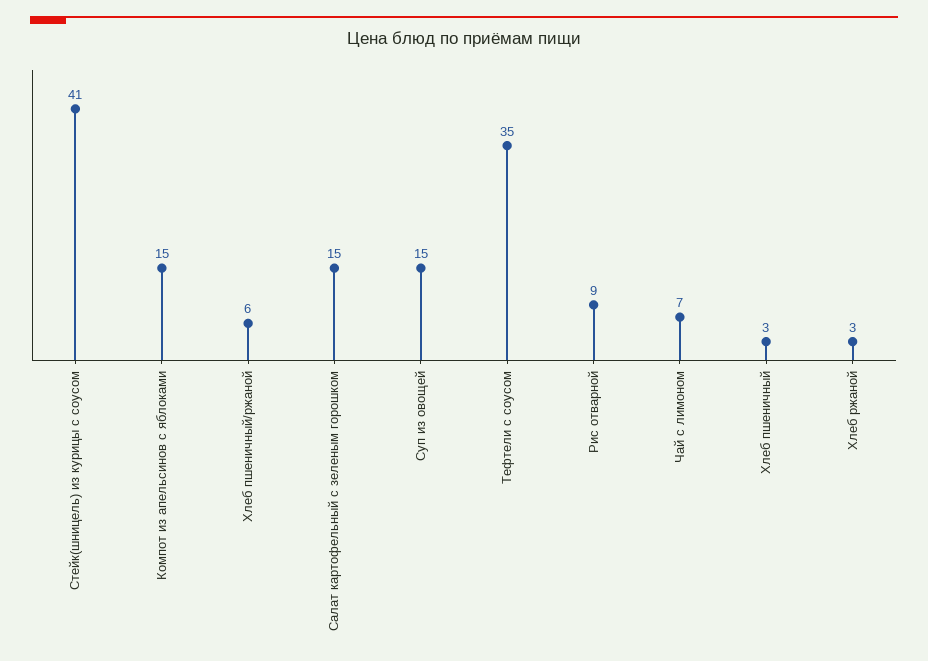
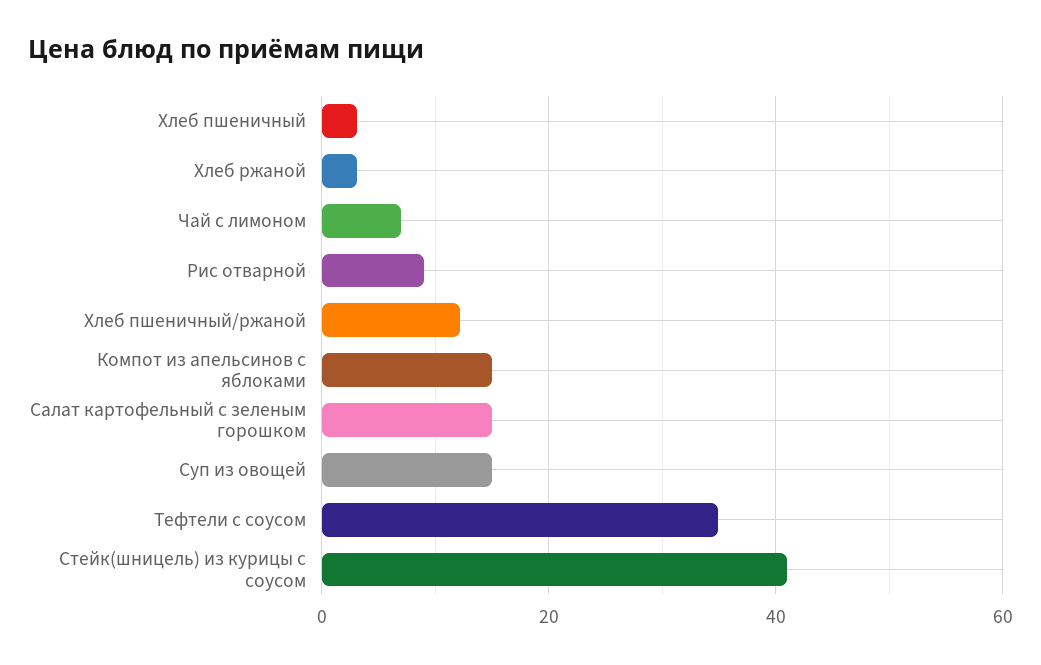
Хлеб пшеничный/ржаной: 6 -> 12

